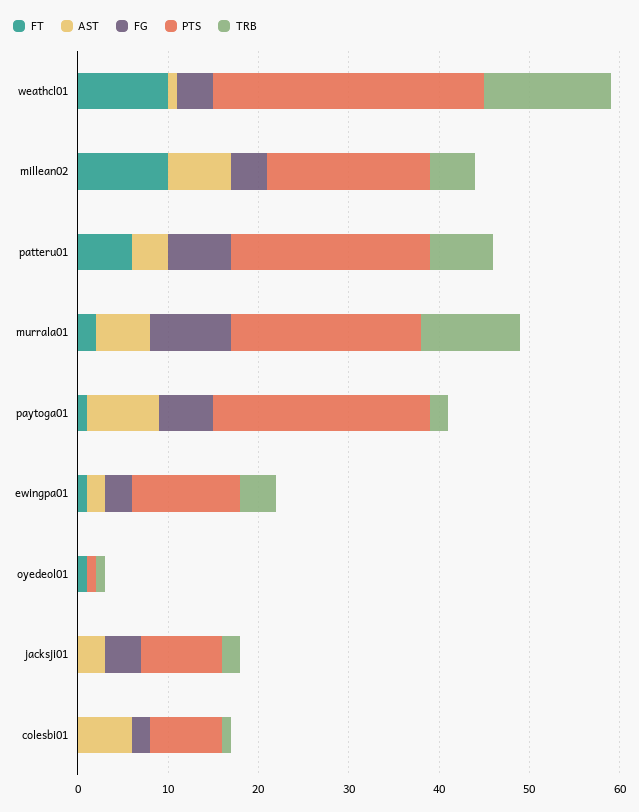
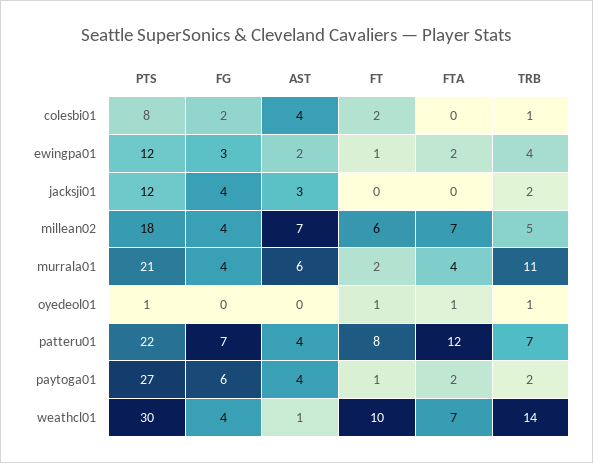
FT, millean02: 10 -> 6
FT, patteru01: 6 -> 8
FG, murrala01: 9 -> 4
AST, paytoga01: 8 -> 4
PTS, paytoga01: 24 -> 27
PTS, jacksji01: 9 -> 12
FT, colesbi01: 0 -> 2
AST, colesbi01: 6 -> 4
FTA, colesbi01: none -> 0
FTA, ewingpa01: none -> 2
FTA, jacksji01: none -> 0
FTA, millean02: none -> 7
FTA, murrala01: none -> 4
FTA, oyedeol01: none -> 1
FTA, patteru01: none -> 12
FTA, paytoga01: none -> 2
FTA, weathcl01: none -> 7

